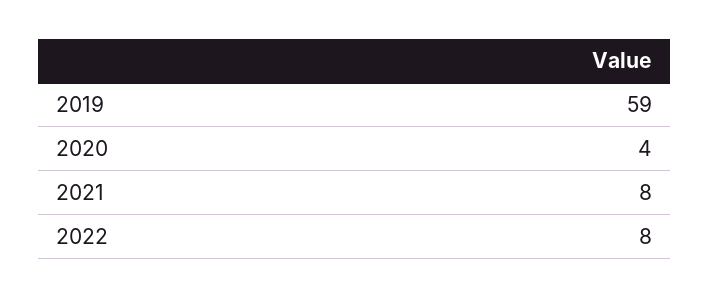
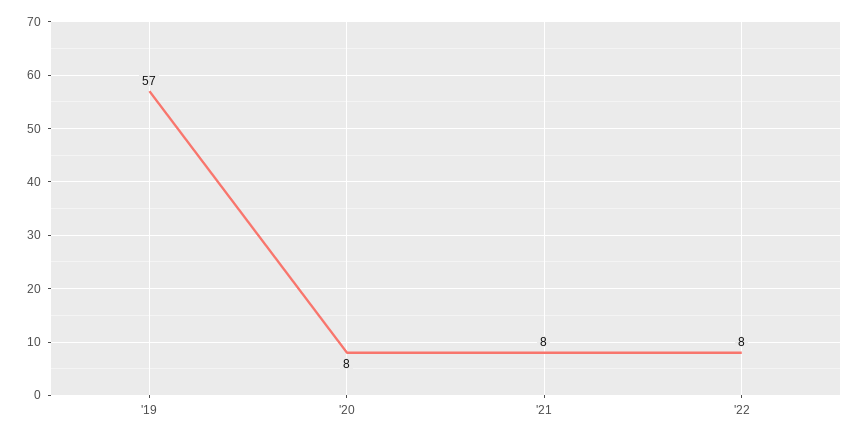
2019: 59 -> 57
2020: 4 -> 8

